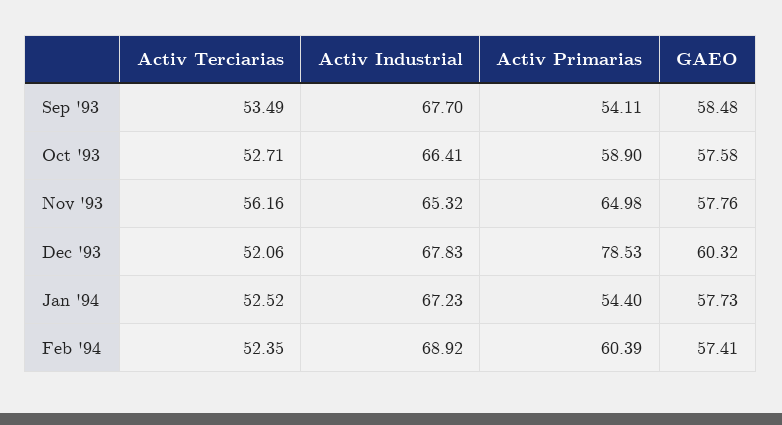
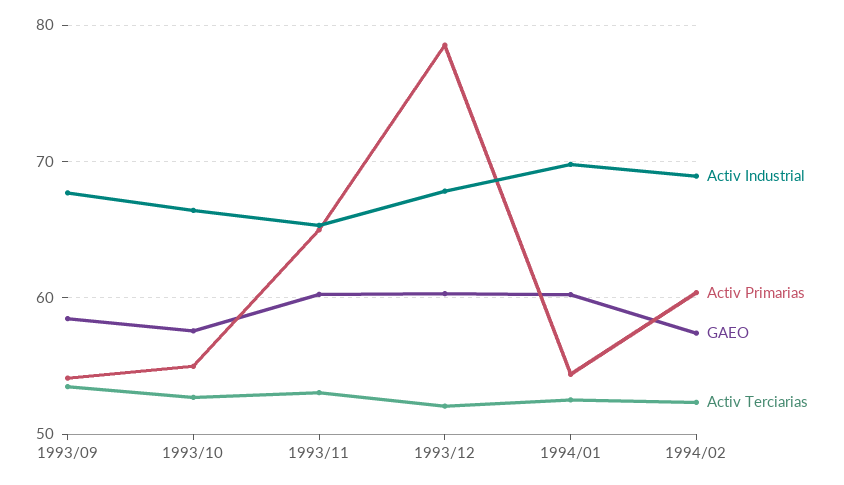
Activ Primarias, Oct '93: 58.9 -> 55
Activ Terciarias, Nov '93: 56.16 -> 53
GAEO, Nov '93: 57.76 -> 60
Activ Industrial, Jan '94: 67.23 -> 70
GAEO, Jan '94: 57.73 -> 60

